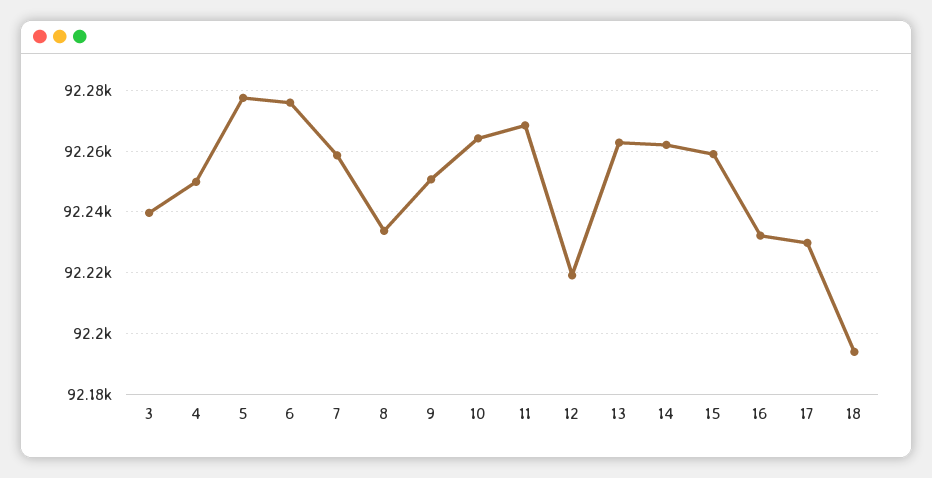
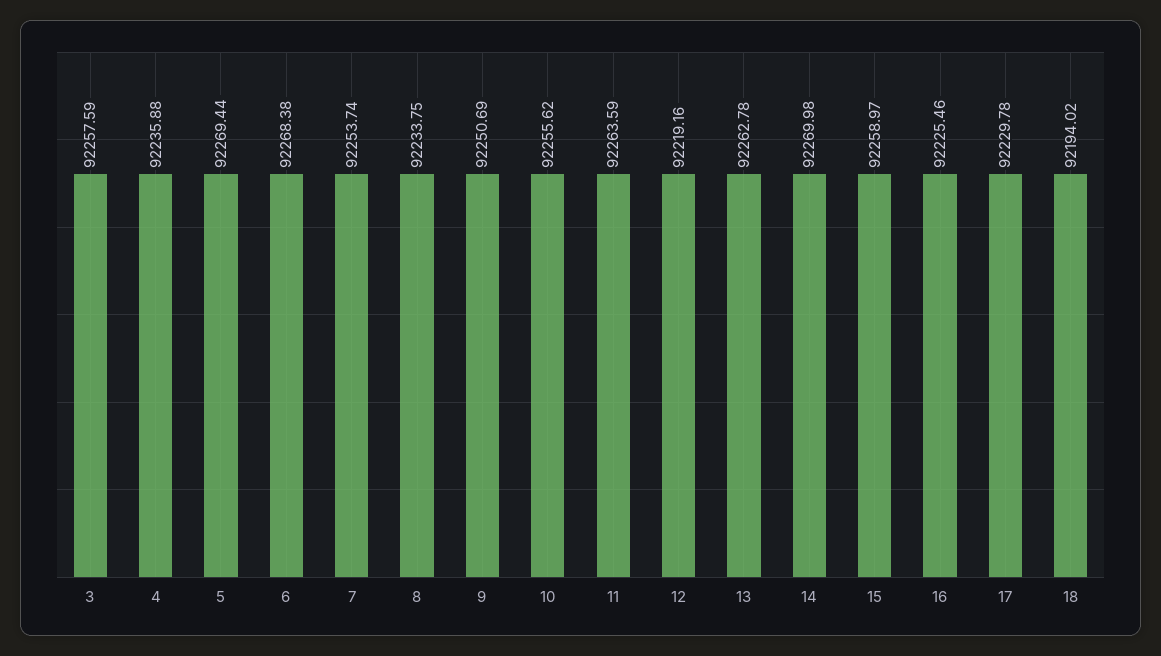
3: 92240 -> 92257.59
4: 92250 -> 92235.88
5: 92278 -> 92269.44
6: 92276 -> 92268.38
7: 92258 -> 92253.74
10: 92264 -> 92255.62
11: 92268 -> 92263.59
14: 92262 -> 92269.98
16: 92232 -> 92225.46

